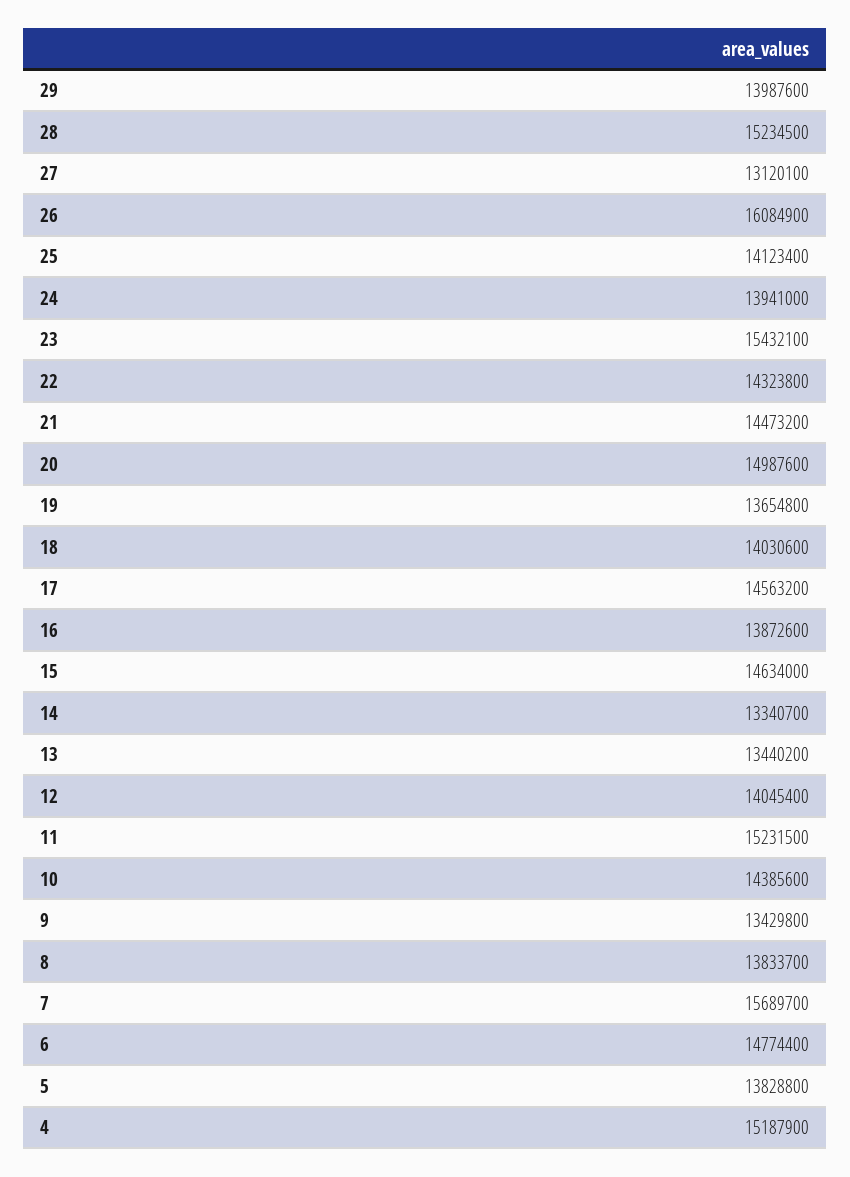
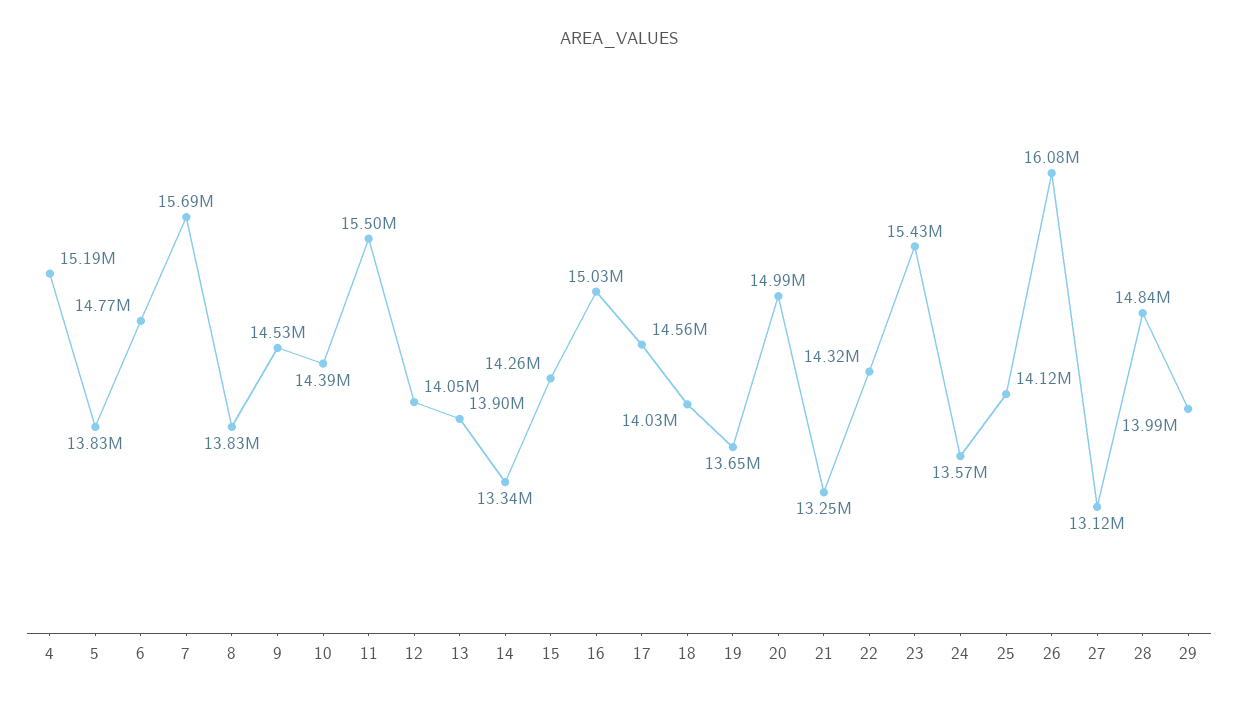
28: 15234500 -> 14840000
24: 13941000 -> 13570000
21: 14473200 -> 13250000
16: 13872600 -> 15030000
15: 14634000 -> 14260000
13: 13440200 -> 13900000
11: 15231500 -> 15500000
9: 13429800 -> 14530000

